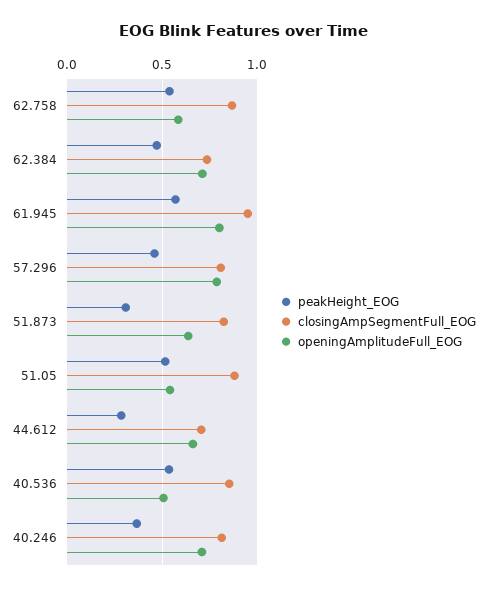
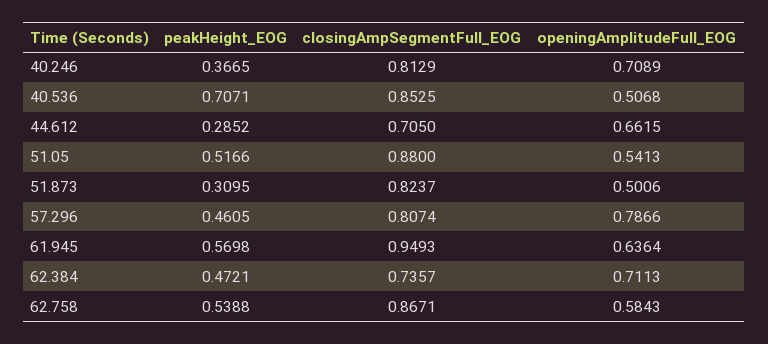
openingAmplitudeFull_EOG, 61.945: 0.8 -> 0.6364
openingAmplitudeFull_EOG, 51.873: 0.65 -> 0.5006
peakHeight_EOG, 40.536: 0.55 -> 0.7071

